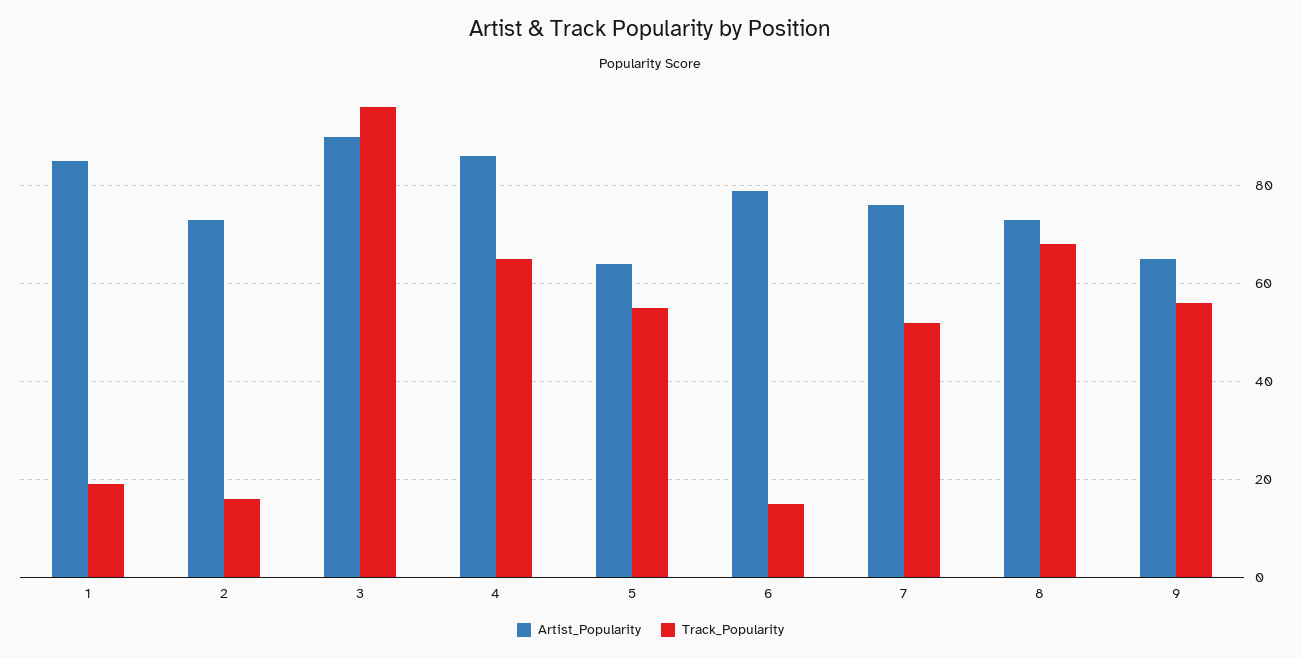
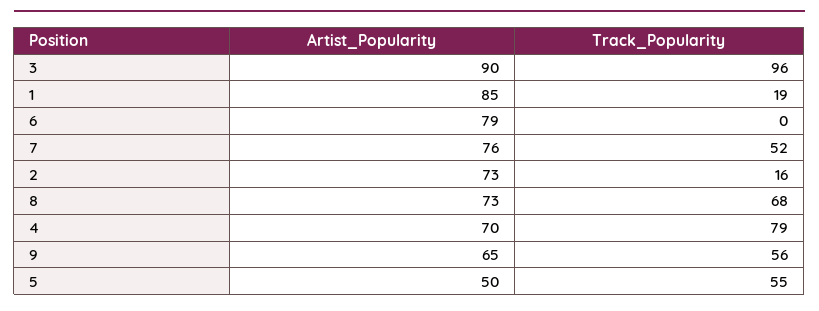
Artist_Popularity, 4: 85 -> 70
Track_Popularity, 4: 65 -> 79
Artist_Popularity, 5: 65 -> 50
Track_Popularity, 6: 15 -> 0

